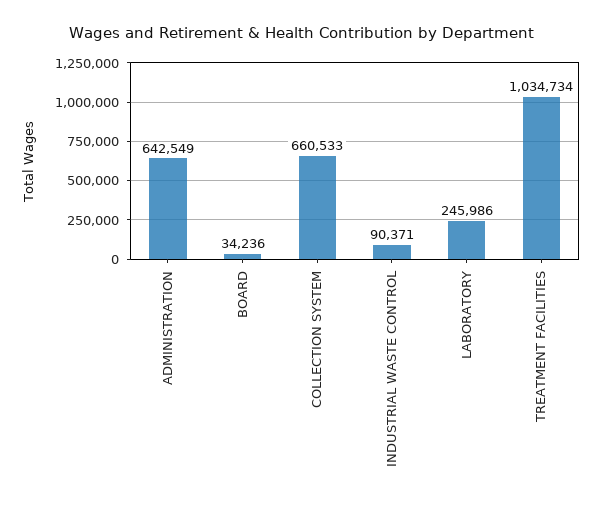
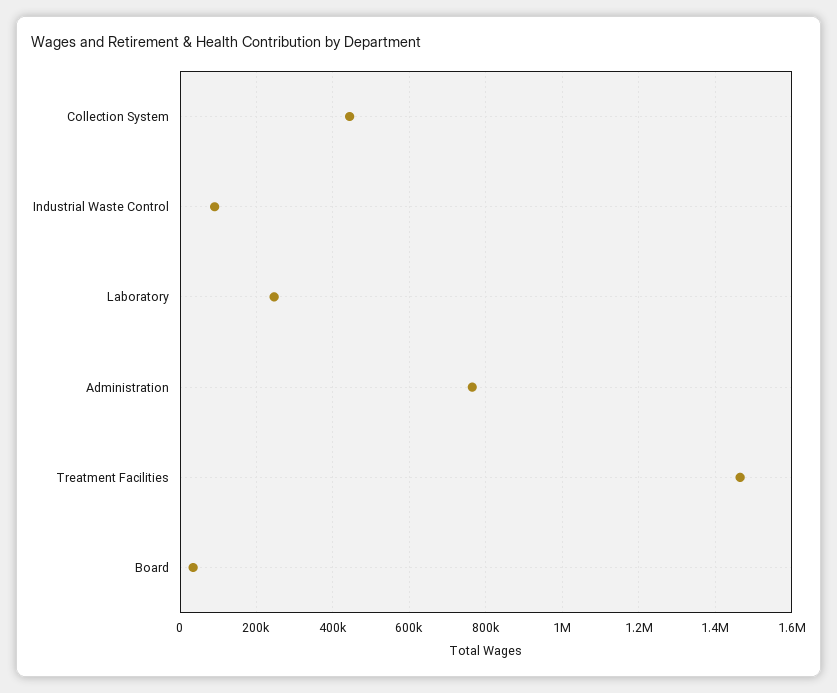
ADMINISTRATION: 642549 -> 760000
COLLECTION SYSTEM: 660533 -> 440000
TREATMENT FACILITIES: 1034734 -> 1460000

